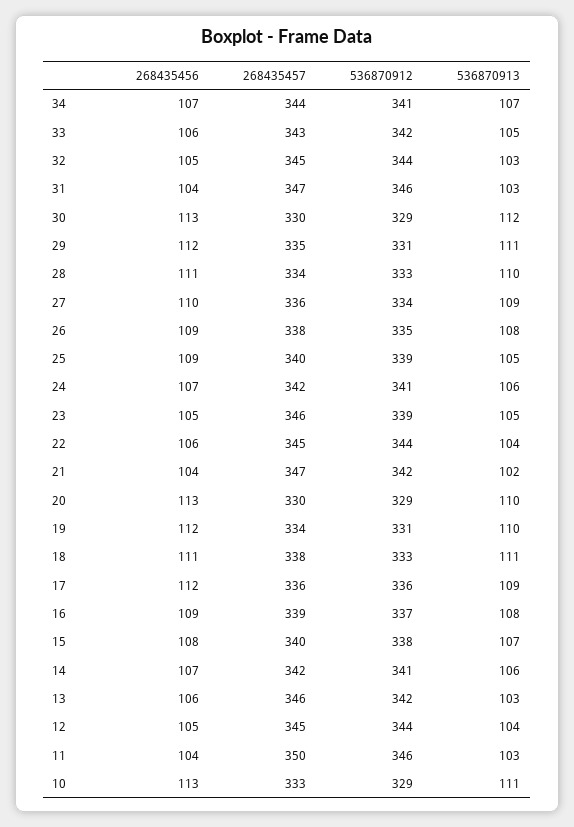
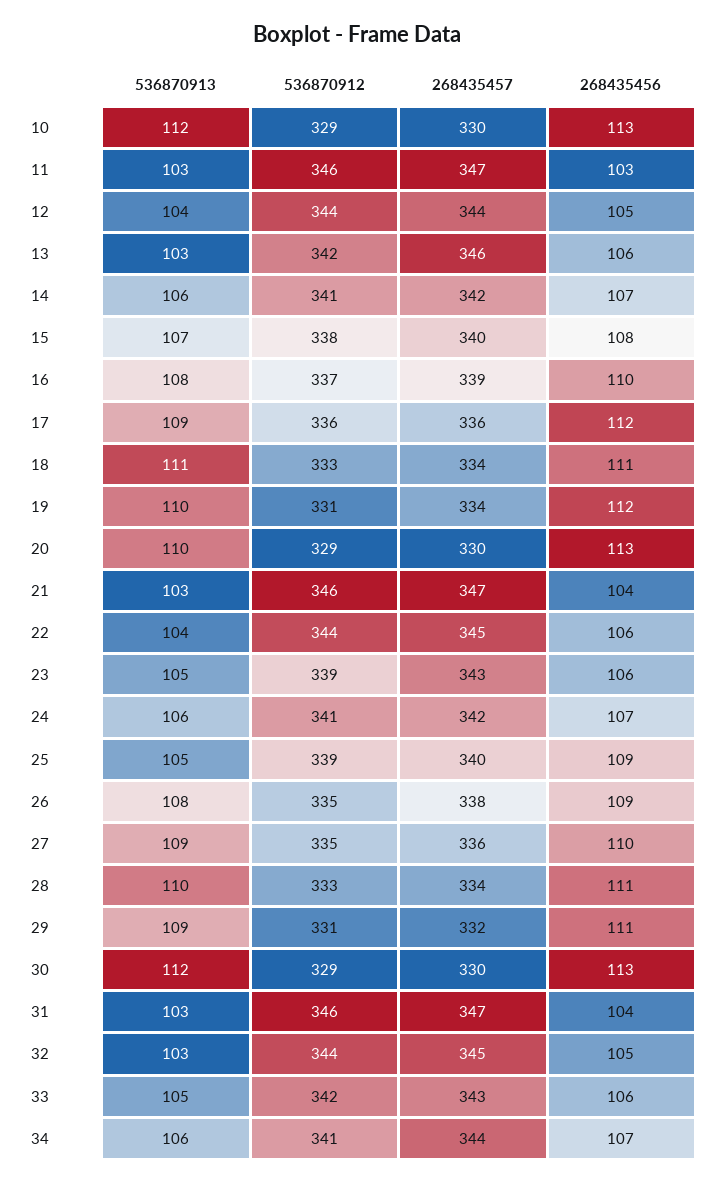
536870913, 34: 107 -> 106
268435456, 29: 112 -> 111
268435457, 29: 335 -> 332
536870913, 29: 111 -> 109
536870912, 27: 334 -> 335
268435456, 23: 105 -> 106
268435457, 23: 346 -> 343
536870912, 21: 342 -> 346
536870913, 21: 102 -> 103
268435457, 18: 338 -> 334
268435456, 16: 109 -> 110
268435457, 12: 345 -> 344
268435456, 11: 104 -> 103
268435457, 11: 350 -> 347
268435457, 10: 333 -> 330
536870913, 10: 111 -> 112

